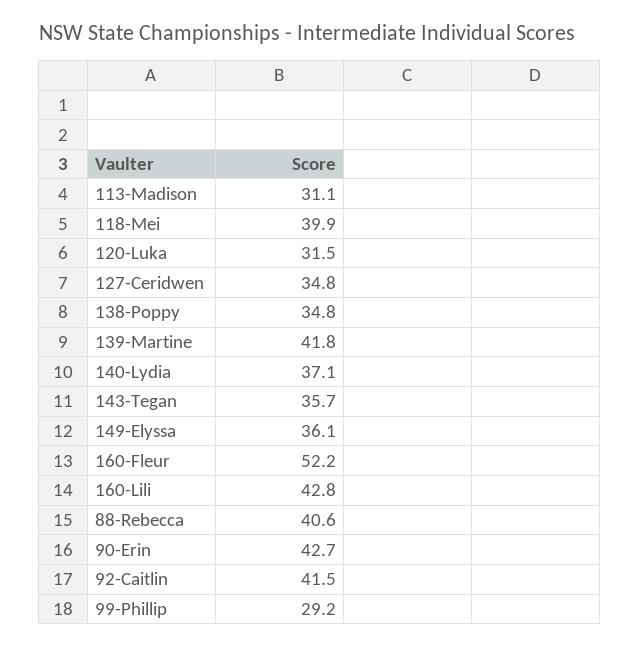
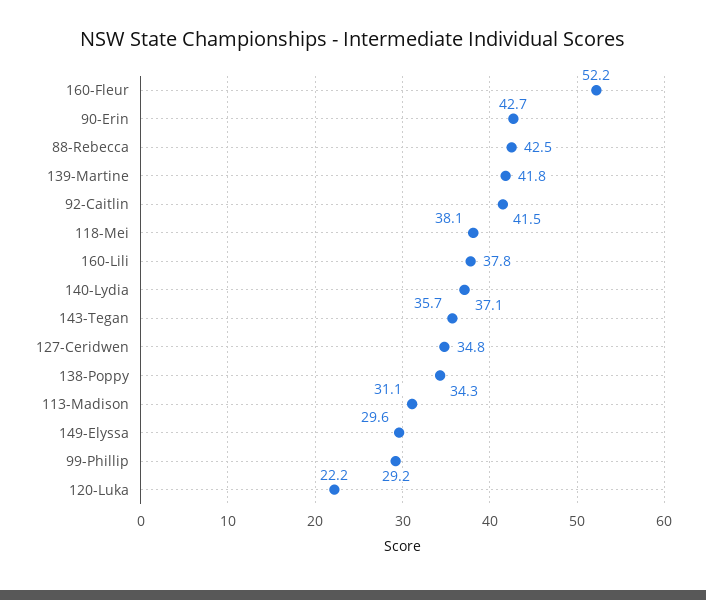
118-Mei: 39.9 -> 38.1
120-Luka: 31.5 -> 22.2
138-Poppy: 34.8 -> 34.3
149-Elyssa: 36.1 -> 29.6
160-Lili: 42.8 -> 37.8
88-Rebecca: 40.6 -> 42.5

